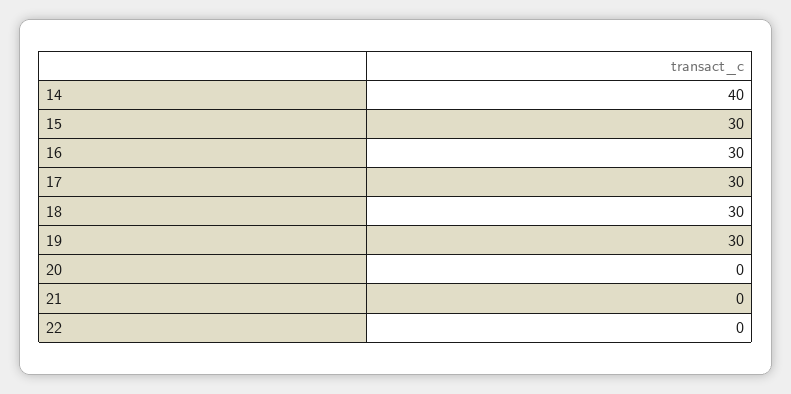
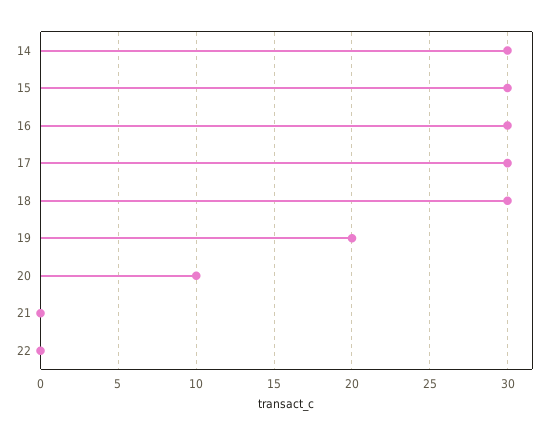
14: 40 -> 30
19: 30 -> 20
20: 0 -> 10

